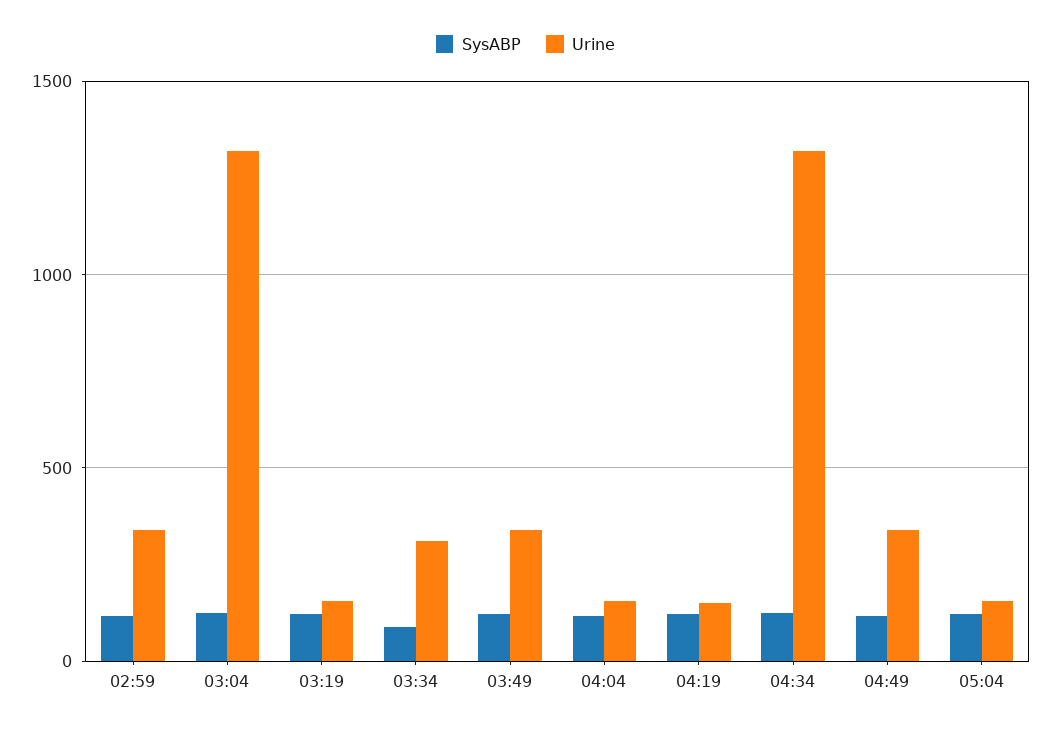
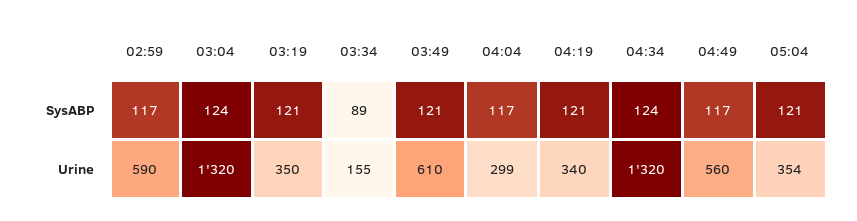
Urine, 02:59: 350 -> 590
Urine, 03:19: 150 -> 350
Urine, 03:34: 300 -> 155
Urine, 03:49: 350 -> 610
Urine, 04:04: 150 -> 299
Urine, 04:19: 150 -> 340
Urine, 04:49: 350 -> 560
Urine, 05:04: 150 -> 354

